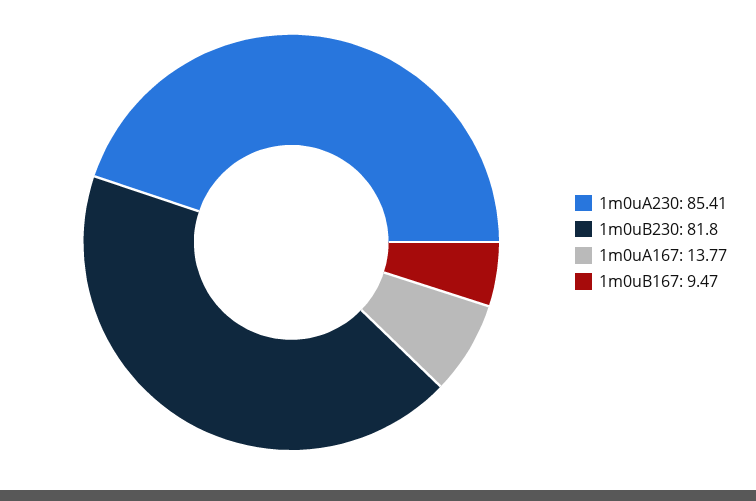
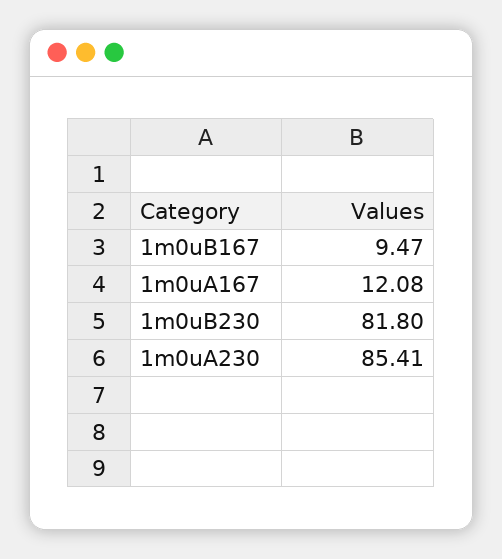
1m0uA167: 13.77 -> 12.08

